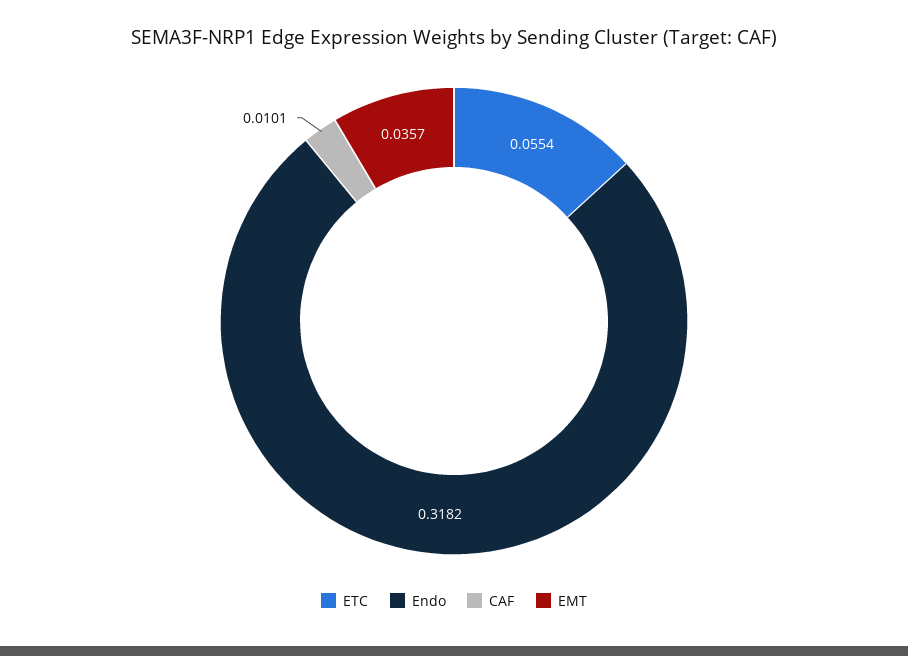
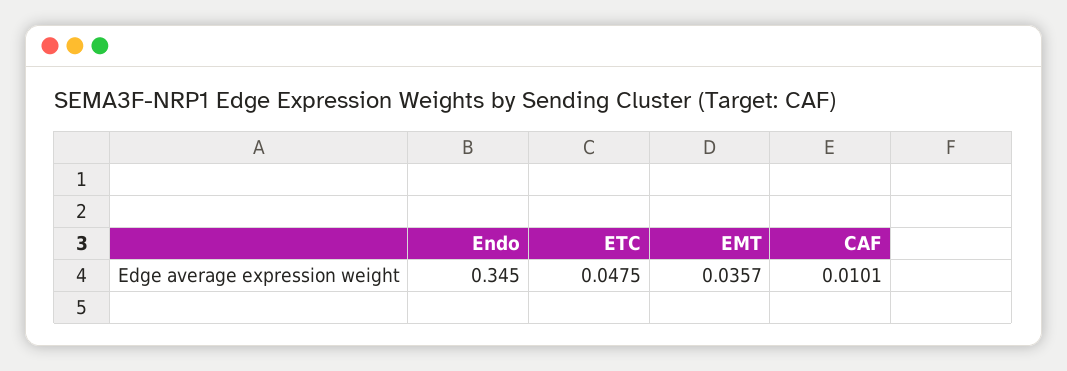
ETC: 0.0554 -> 0.0475
Endo: 0.3182 -> 0.345

